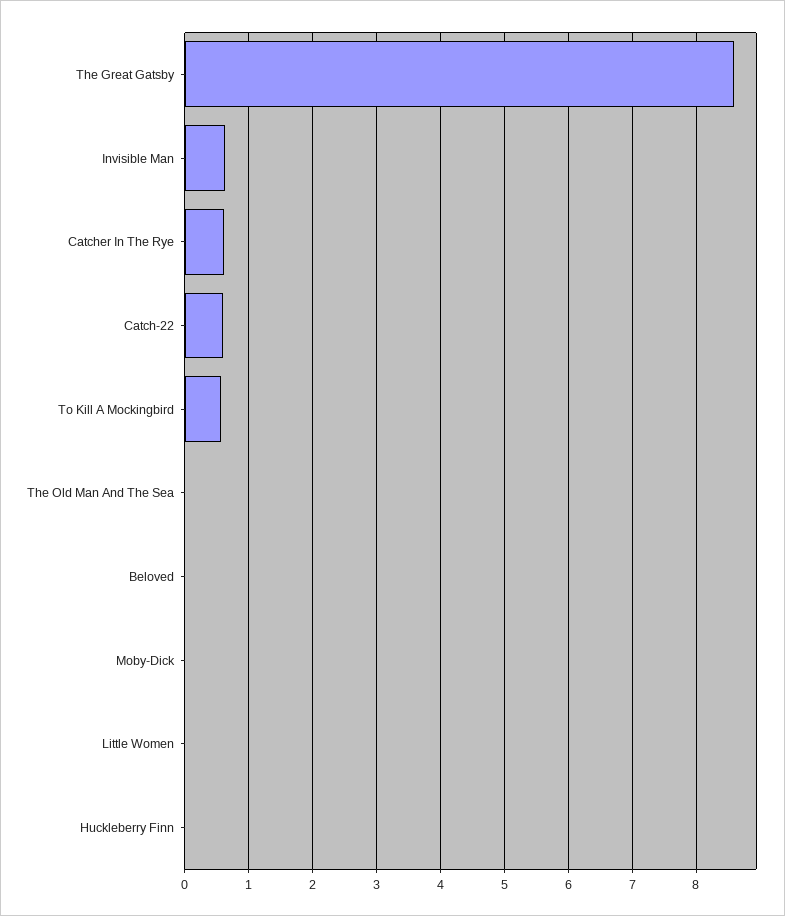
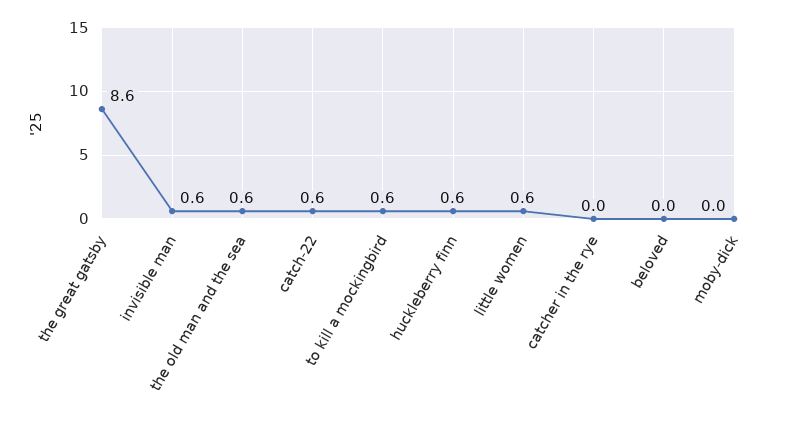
Catcher In The Rye: 0.6 -> 0
The Old Man And The Sea: 0 -> 0.6
Little Women: 0 -> 0.6
Huckleberry Finn: 0 -> 0.6

